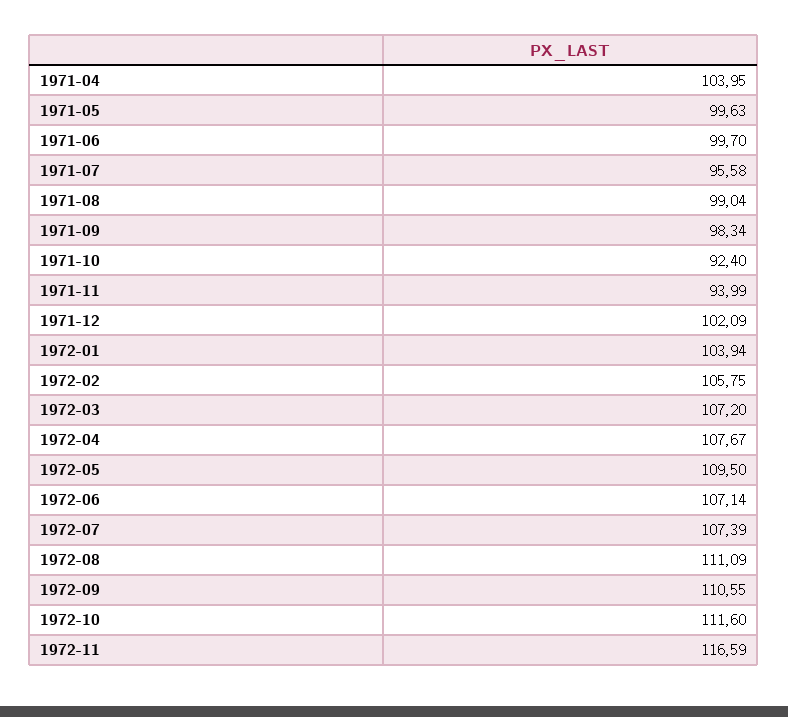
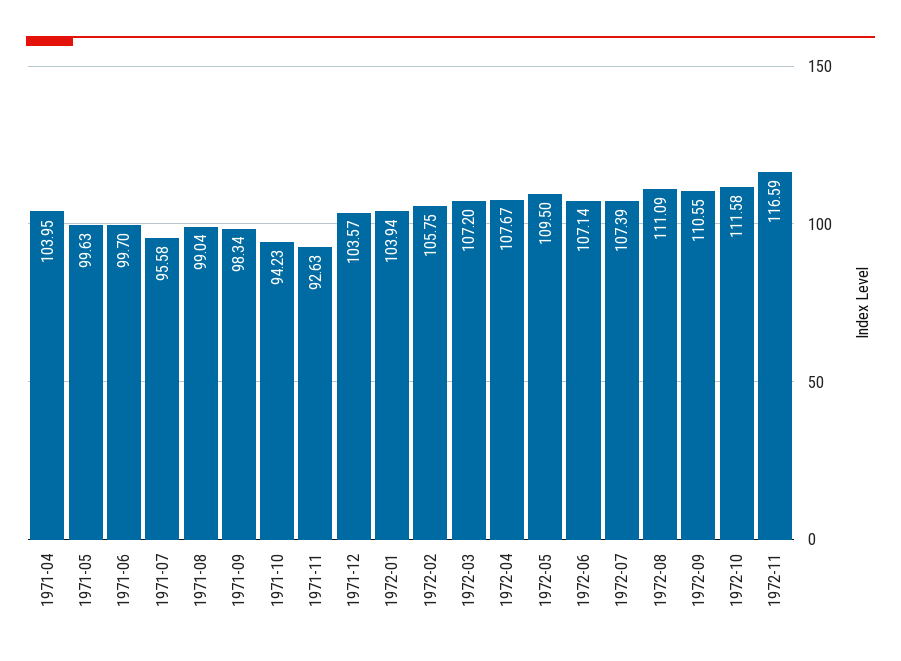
1971-10: 92.4 -> 94.23
1971-11: 93.99 -> 92.63
1971-12: 102.09 -> 103.57
1972-10: 111.6 -> 111.58

